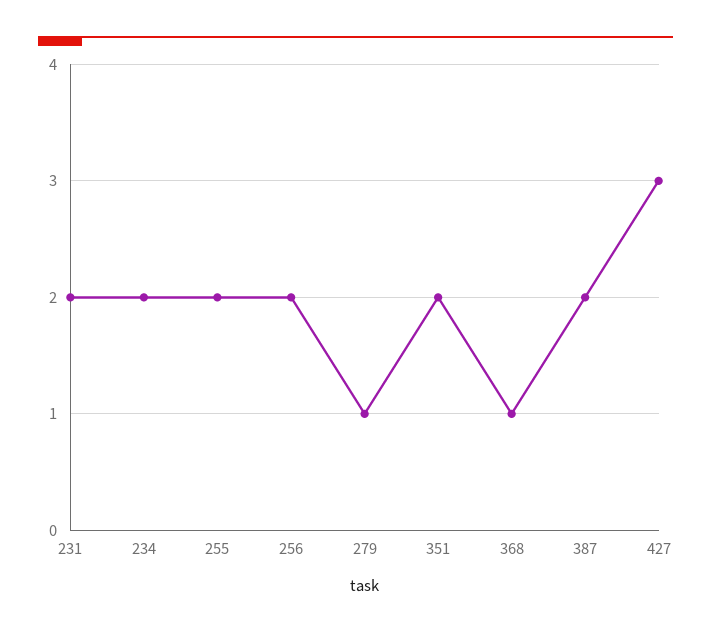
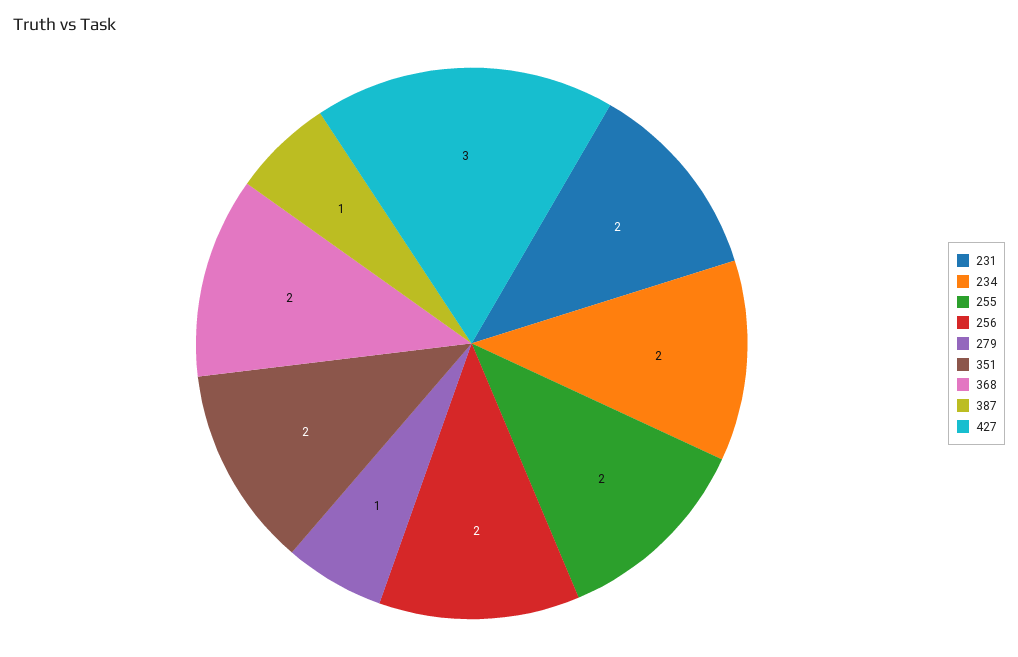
368: 1 -> 2
387: 2 -> 1

